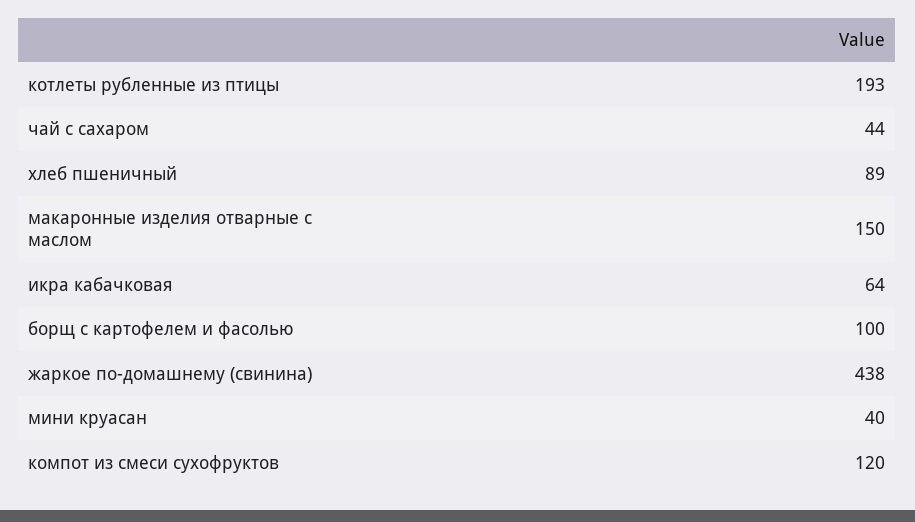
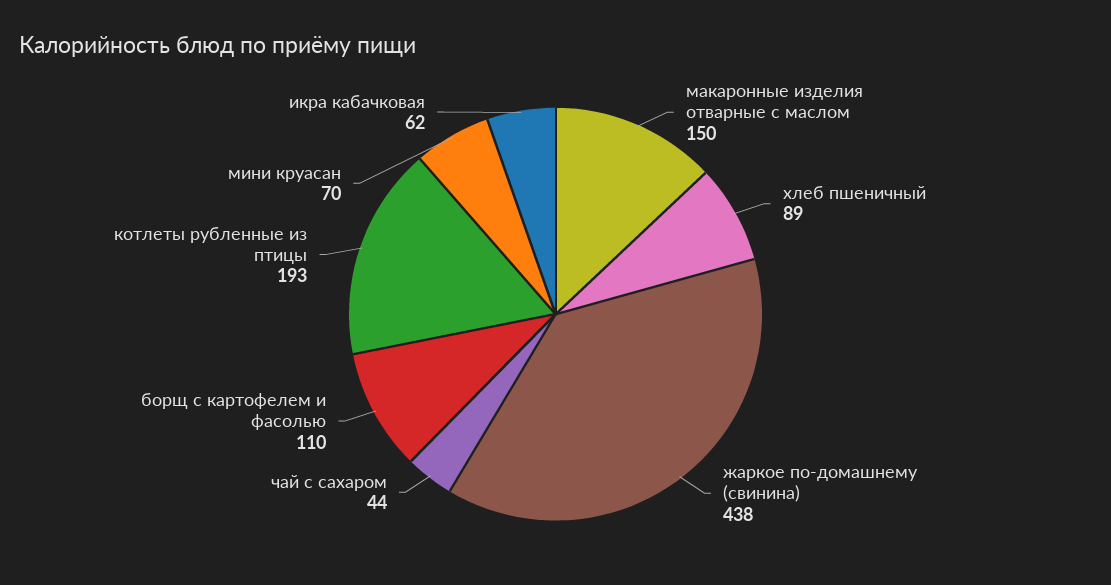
икра кабачковая: 64 -> 62
борщ с картофелем и фасолью: 100 -> 110
мини круасан: 40 -> 70
компот из смеси сухофруктов: 120 -> none

